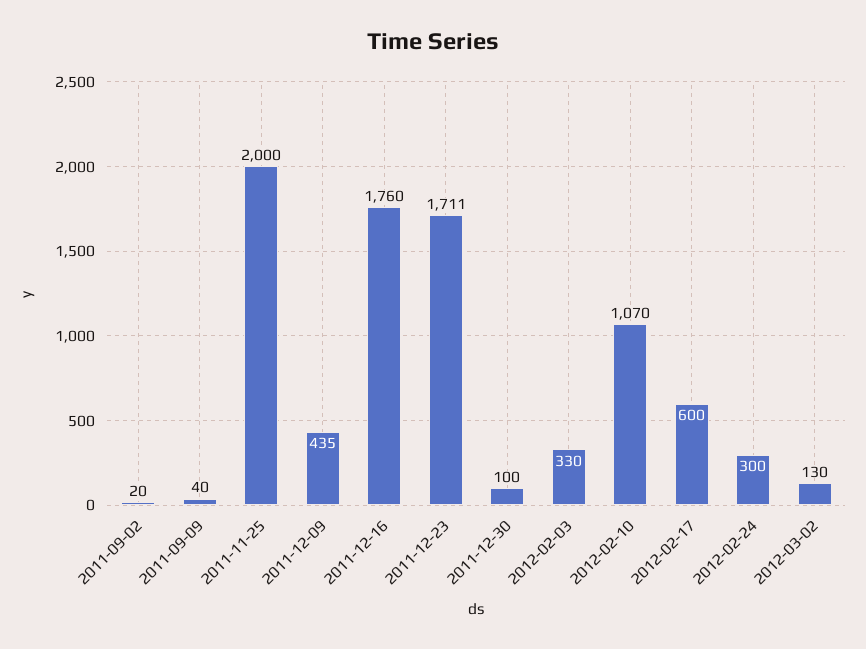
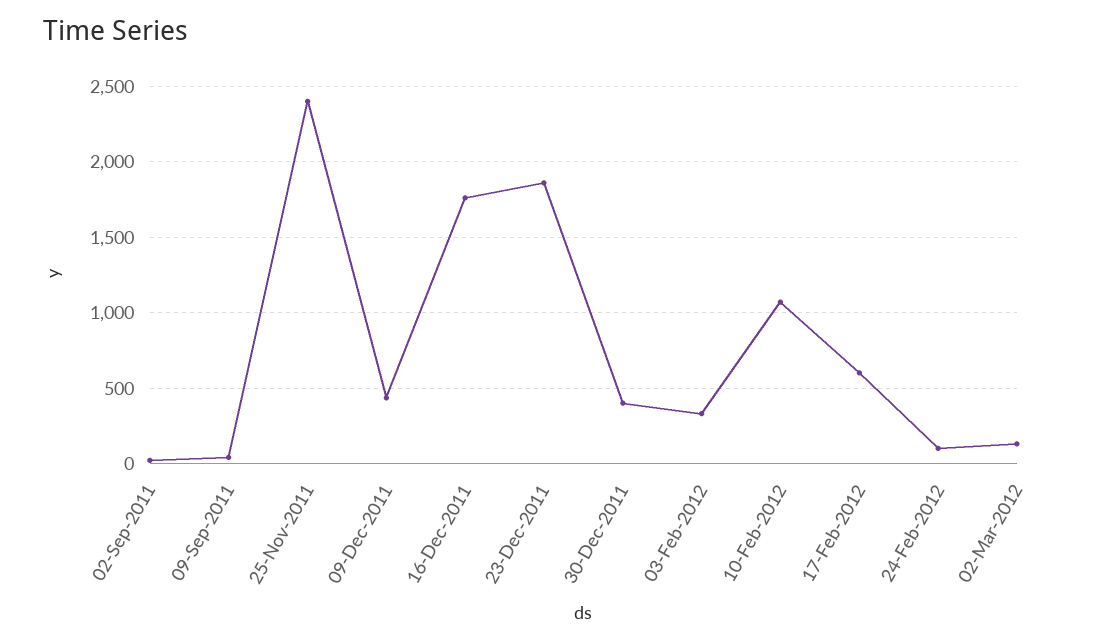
2011-11-25: 2000 -> 2400
2011-12-23: 1711 -> 1850
2011-12-30: 100 -> 400
2012-02-24: 300 -> 100

